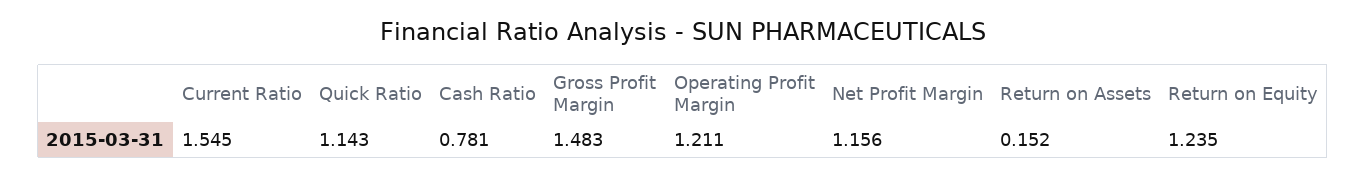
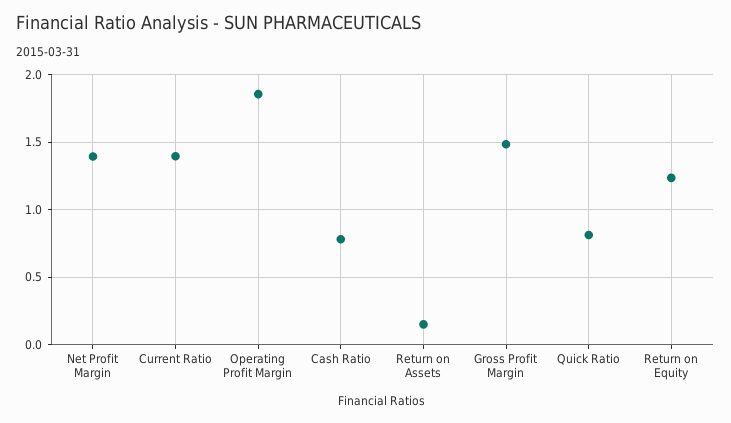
Current Ratio: 1.545 -> 1.4
Quick Ratio: 1.143 -> 0.8
Operating Profit Margin: 1.211 -> 1.85
Net Profit Margin: 1.156 -> 1.4

